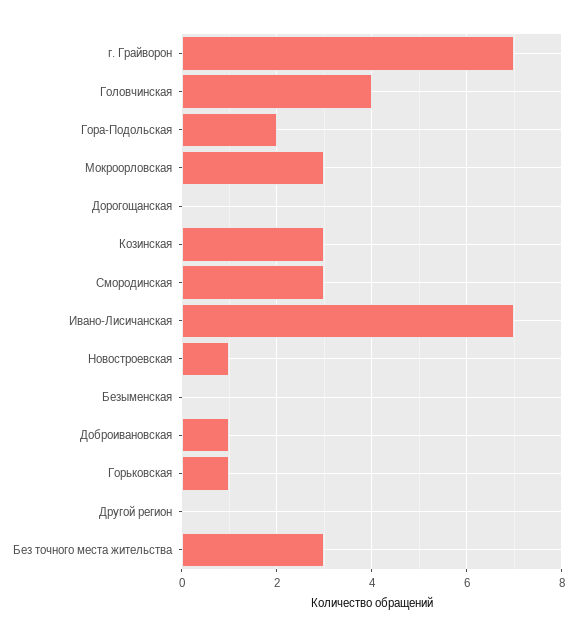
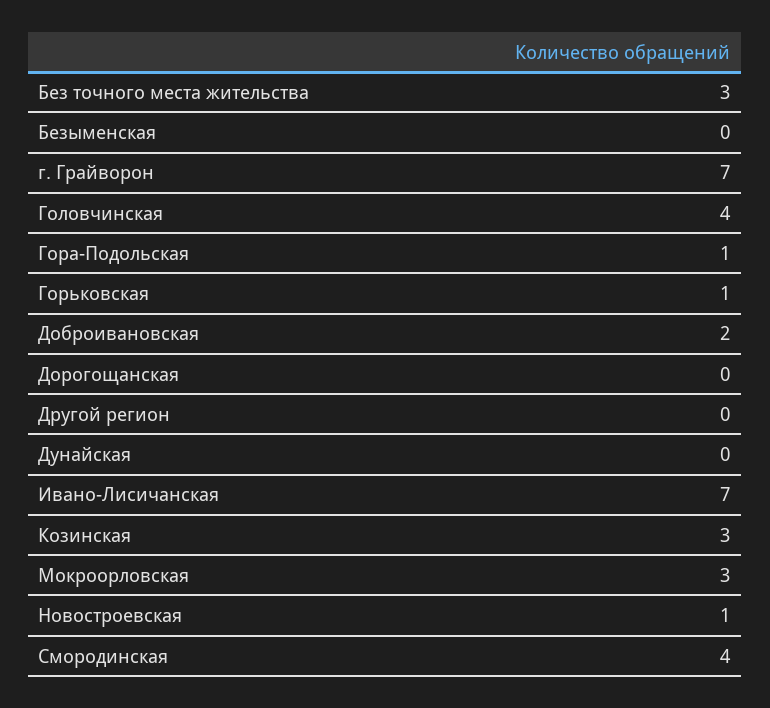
Гора-Подольская: 2 -> 1
Смородинская: 3 -> 4
Доброивановская: 1 -> 2
Дунайская: none -> 0

